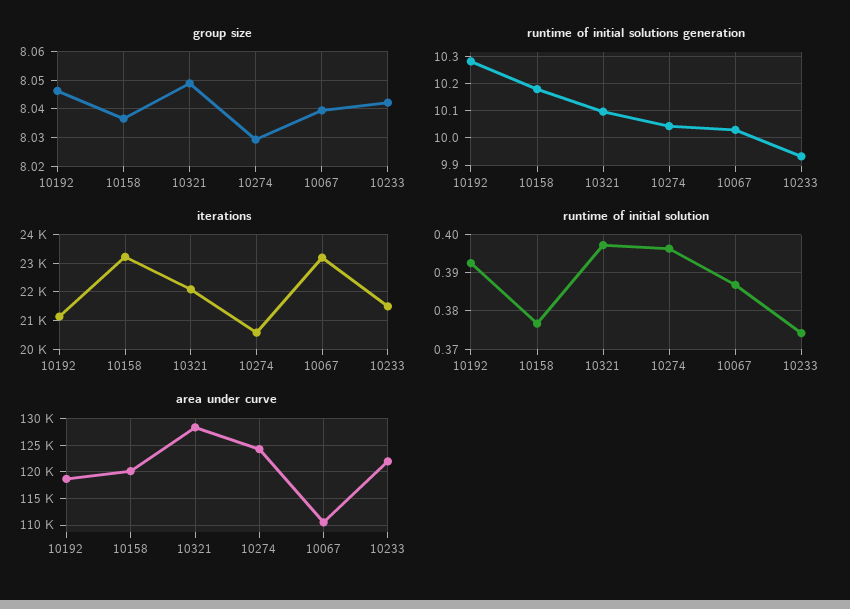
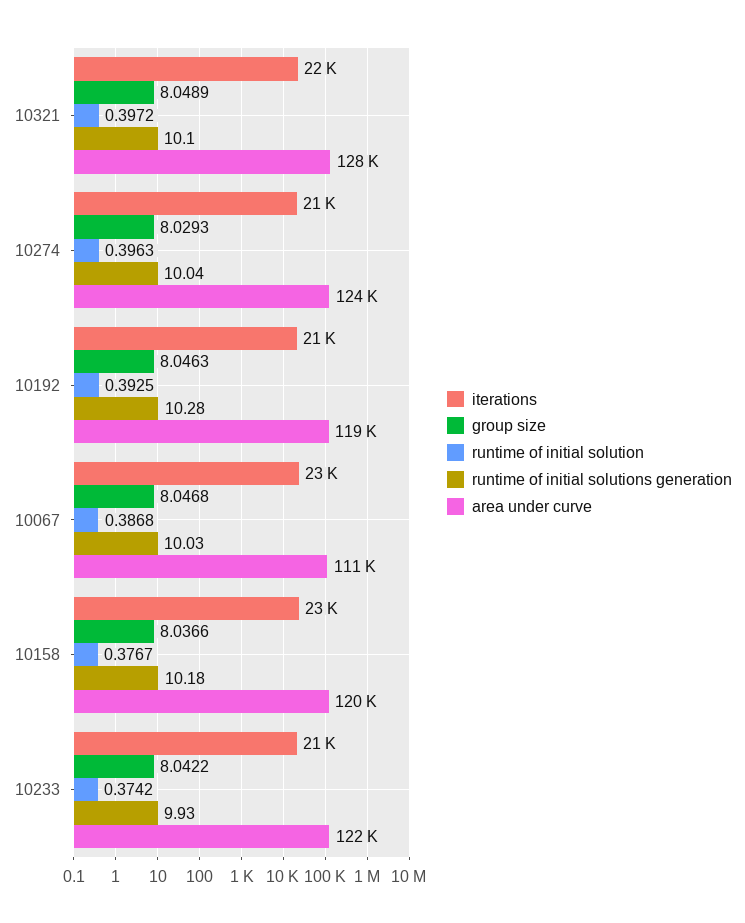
group size, 10067: 8.04 -> 8.0468

